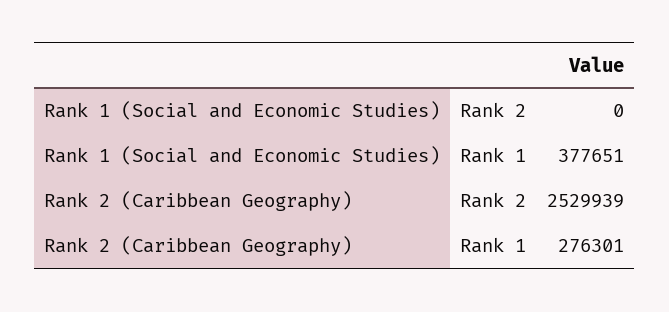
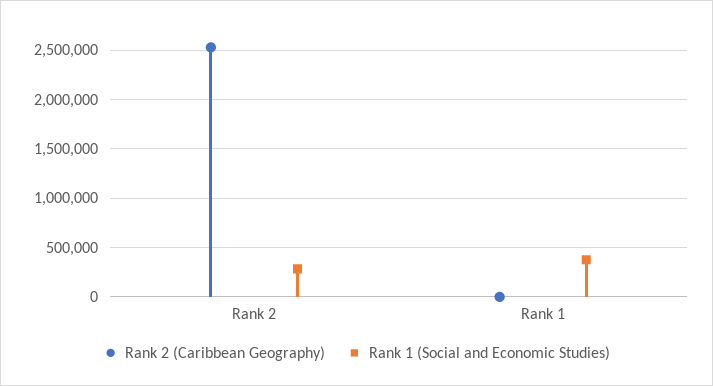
Rank 1 (Social and Economic Studies), Rank 2: 0 -> 300000
Rank 2 (Caribbean Geography), Rank 1: 276301 -> 0

